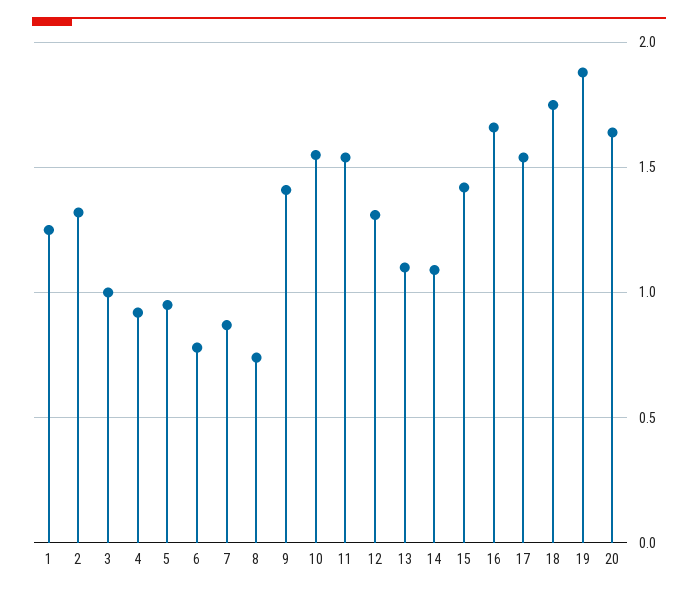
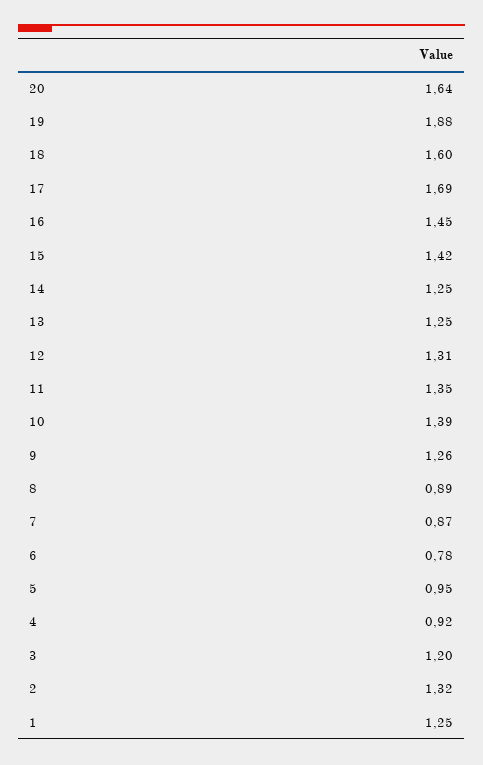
3: 1 -> 1.2
8: 0.75 -> 0.89
9: 1.4 -> 1.26
10: 1.55 -> 1.39
11: 1.55 -> 1.35
13: 1.1 -> 1.25
14: 1.1 -> 1.25
16: 1.65 -> 1.45
17: 1.55 -> 1.69
18: 1.75 -> 1.6

